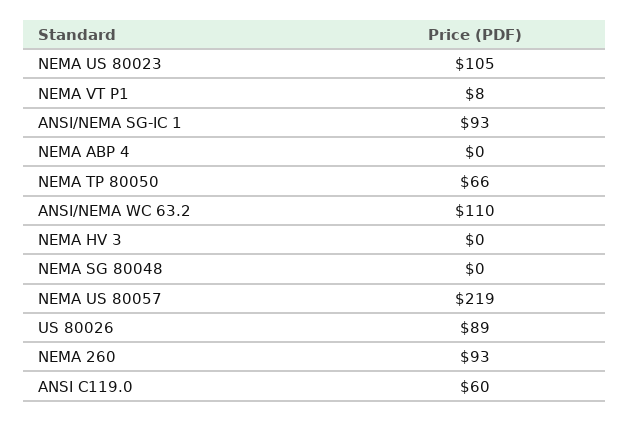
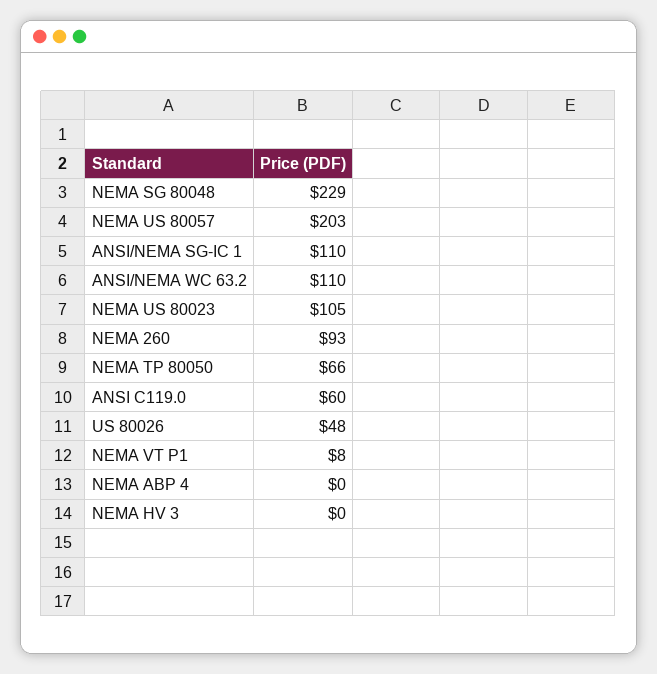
ANSI/NEMA SG-IC 1: 93 -> 110
NEMA SG 80048: 0 -> 229
NEMA US 80057: 219 -> 203
US 80026: 89 -> 48

